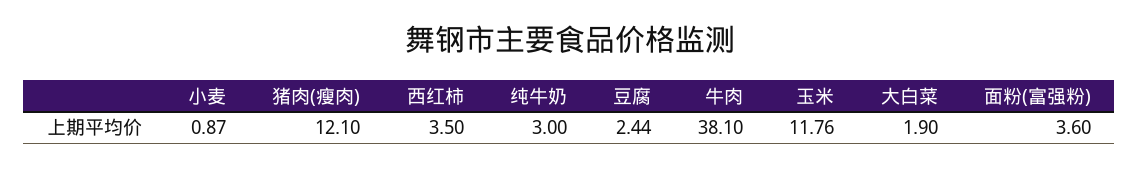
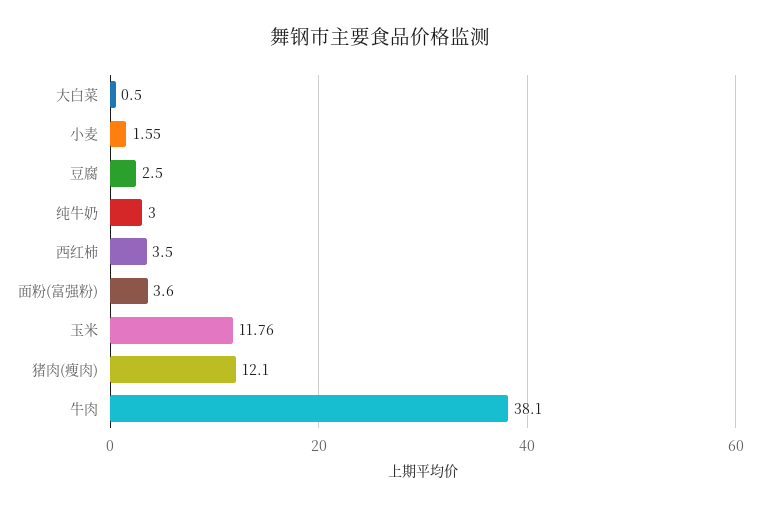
小麦: 0.87 -> 1.55
豆腐: 2.44 -> 2.5
大白菜: 1.9 -> 0.5

